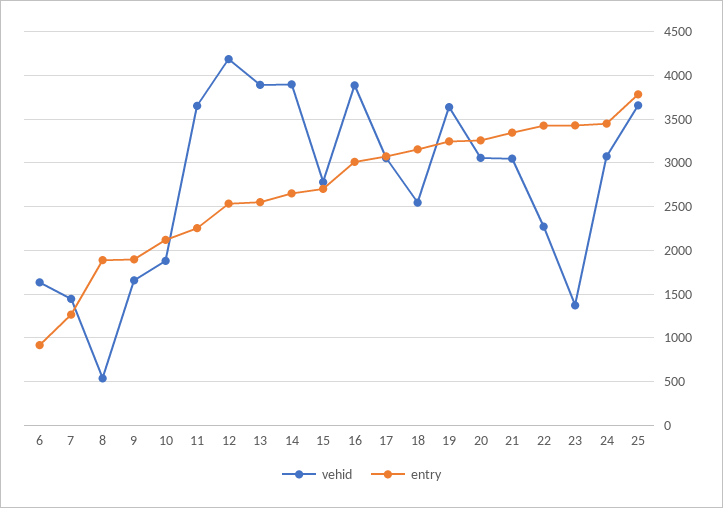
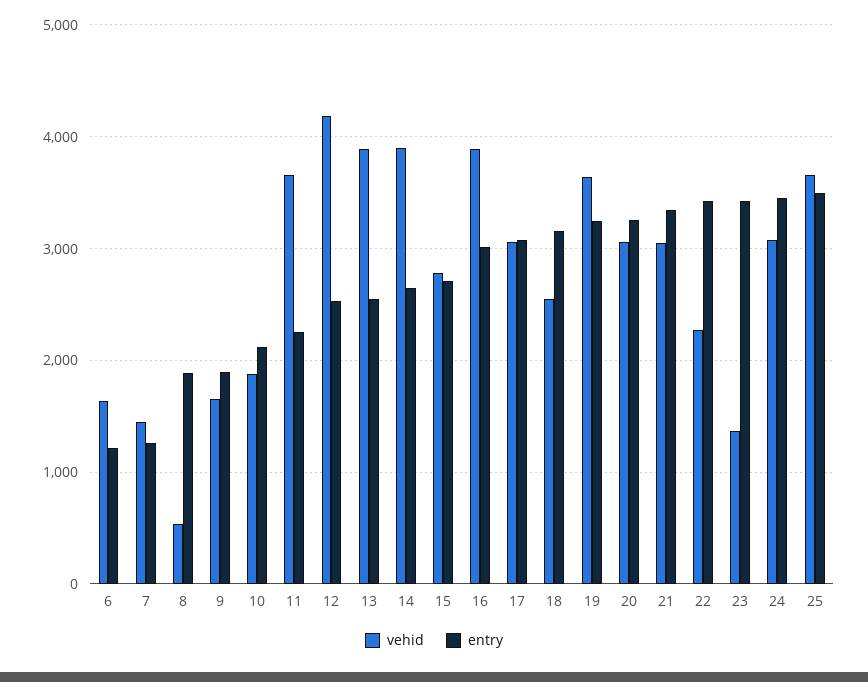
entry, 6: 900 -> 1200
entry, 25: 3800 -> 3500

